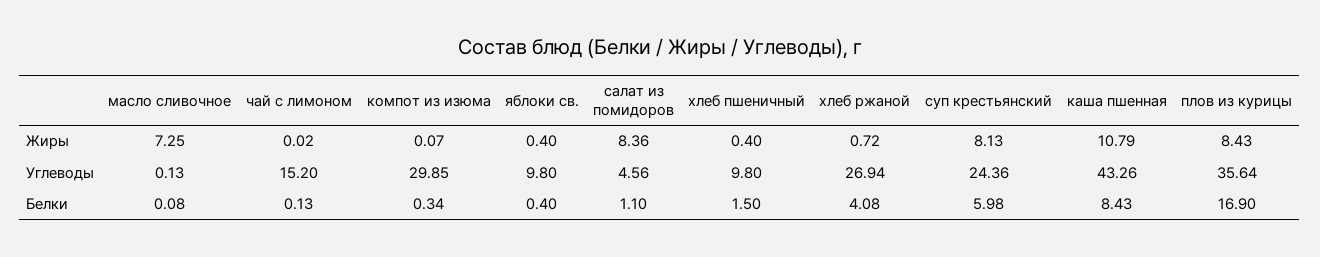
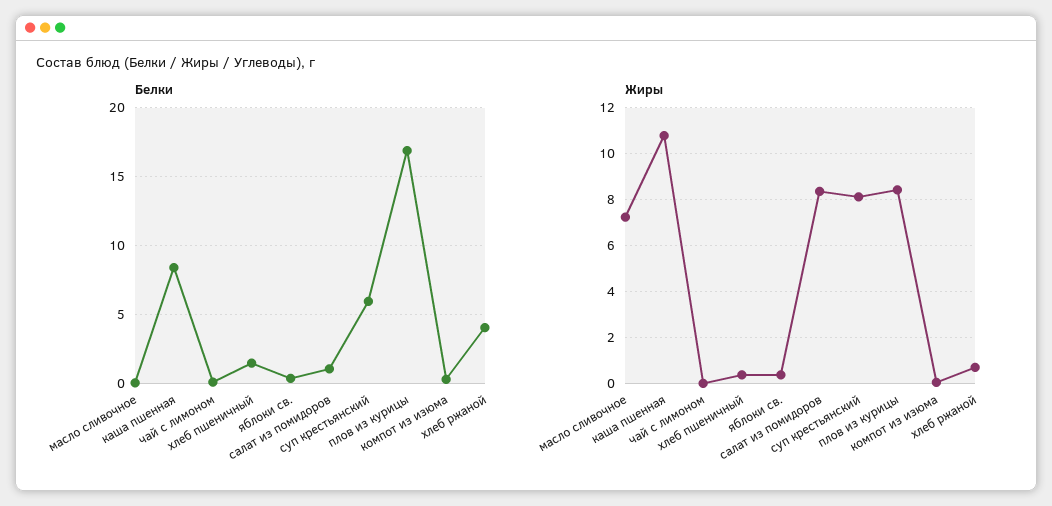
Углеводы, масло сливочное: 0.13 -> none
Углеводы, чай с лимоном: 15.2 -> none
Углеводы, компот из изюма: 29.85 -> none
Углеводы, яблоки св.: 9.8 -> none
Углеводы, салат из помидоров: 4.56 -> none
Углеводы, хлеб пшеничный: 9.8 -> none
Углеводы, хлеб ржаной: 26.94 -> none
Углеводы, суп крестьянский: 24.36 -> none
Углеводы, каша пшенная: 43.26 -> none
Углеводы, плов из курицы: 35.64 -> none

